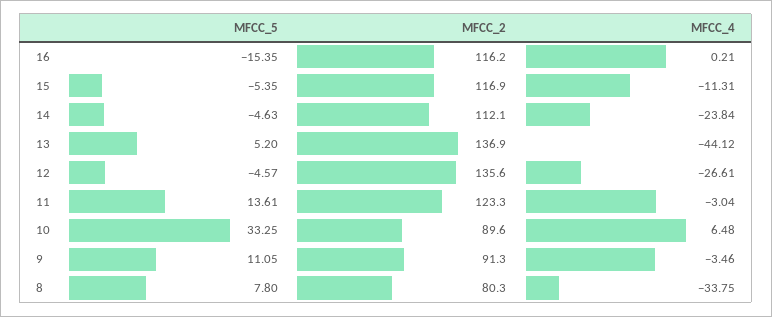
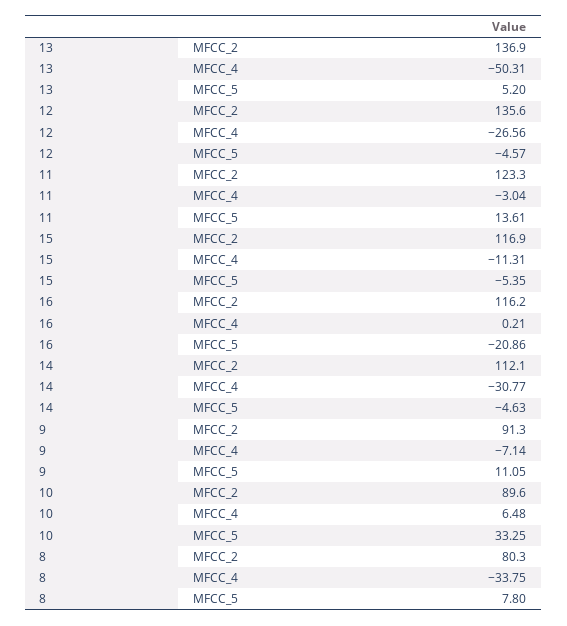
MFCC_5, 16: -15.35 -> -20.86
MFCC_4, 14: -23.84 -> -30.77
MFCC_4, 13: -44.12 -> -50.31
MFCC_4, 12: -26.61 -> -26.56
MFCC_4, 9: -3.46 -> -7.14

